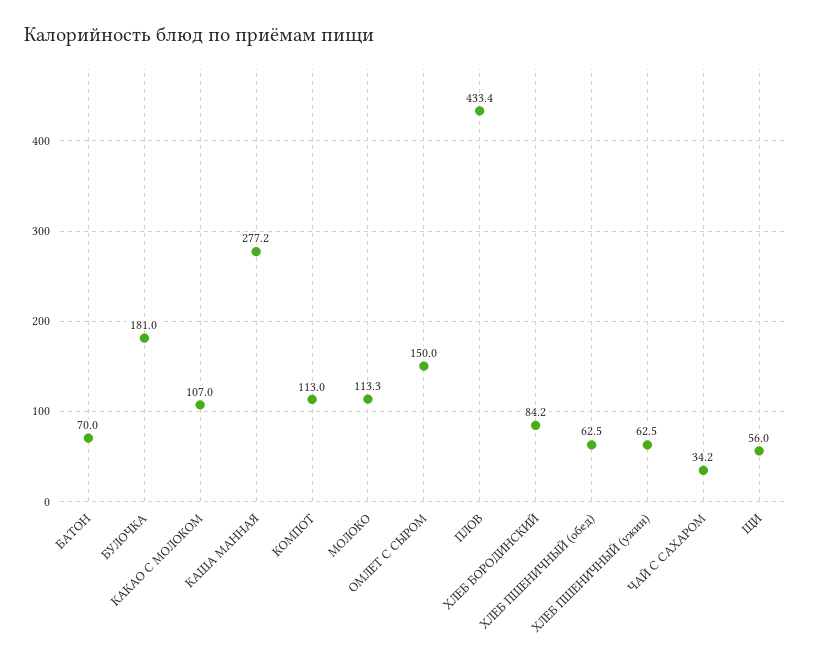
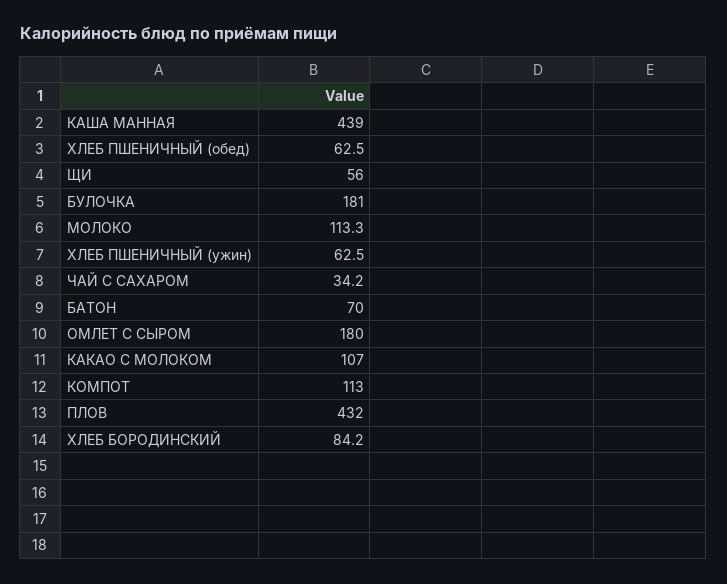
КАША МАННАЯ: 277.2 -> 439
ОМЛЕТ С СЫРОМ: 150 -> 180
ПЛОВ: 433.4 -> 432

